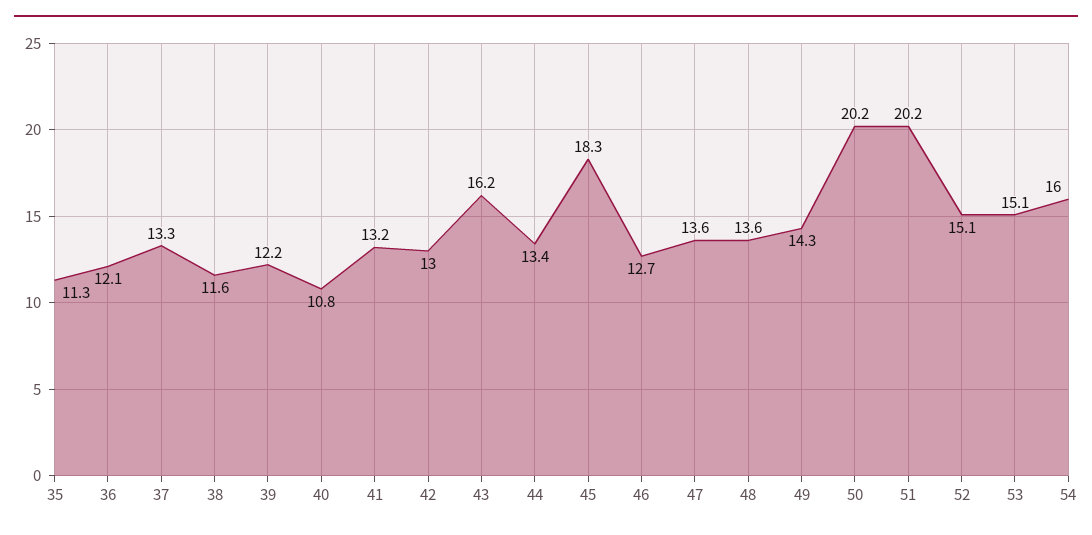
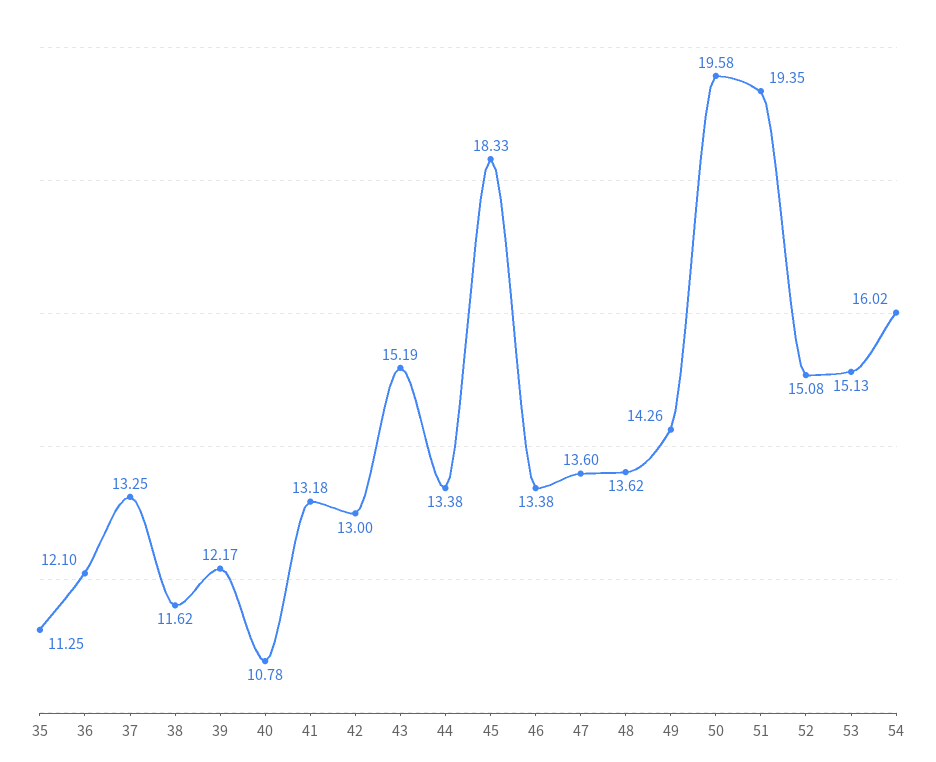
43: 16.2 -> 15.19
46: 12.7 -> 13.38
50: 20.2 -> 19.58
51: 20.2 -> 19.35

